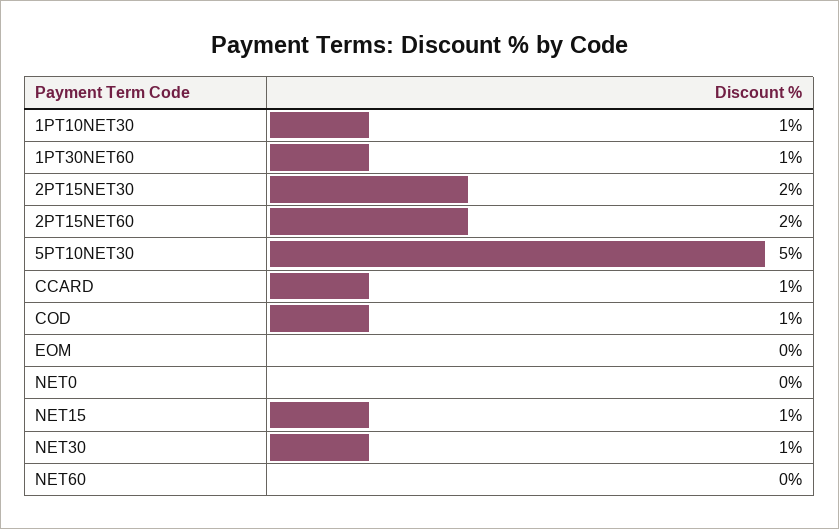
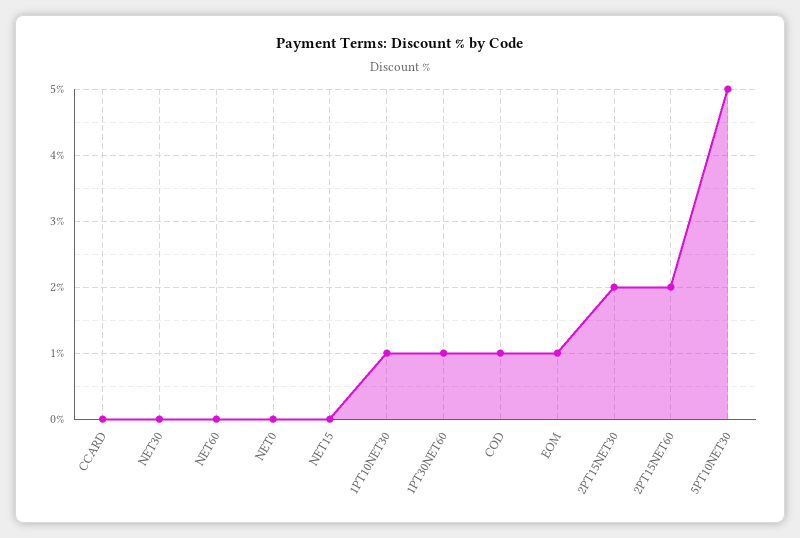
CCARD: 1 -> 0
EOM: 0 -> 1
NET15: 1 -> 0
NET30: 1 -> 0

